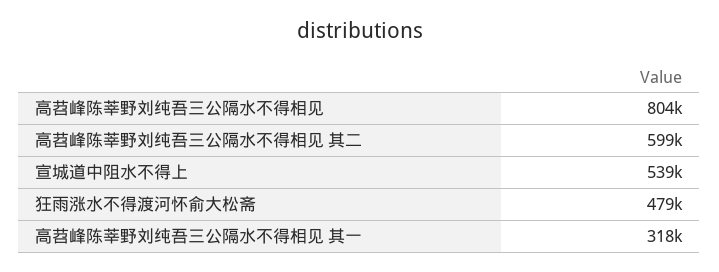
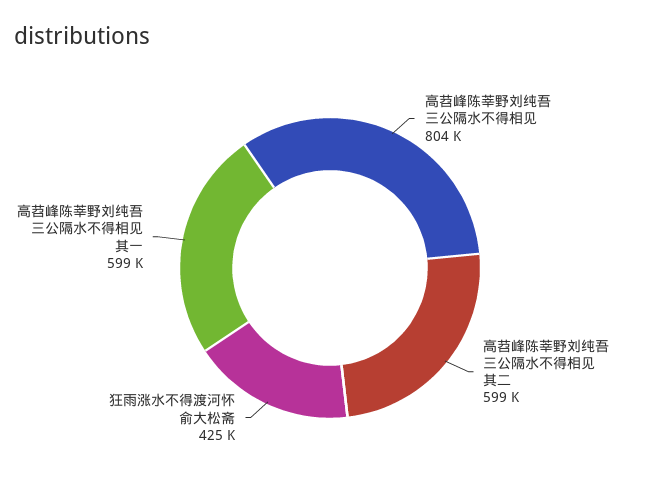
宣城道中阻水不得上: 539000 -> none
狂雨涨水不得渡河怀俞大松斋: 479000 -> 425000
高苕峰陈莘野刘纯吾三公隔水不得相见 其一: 318000 -> 599000

